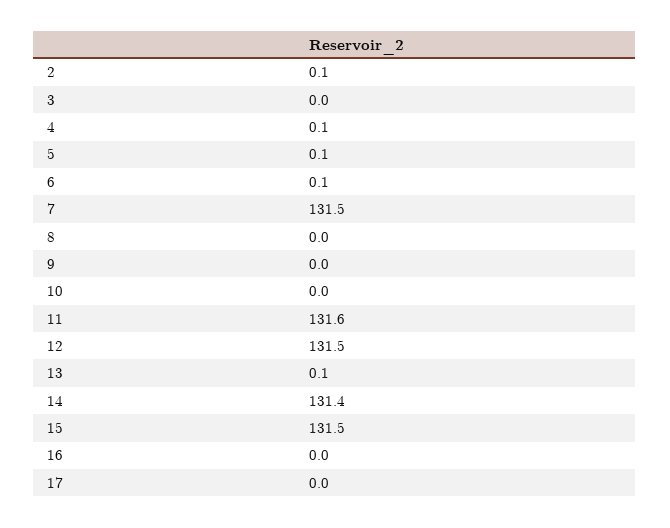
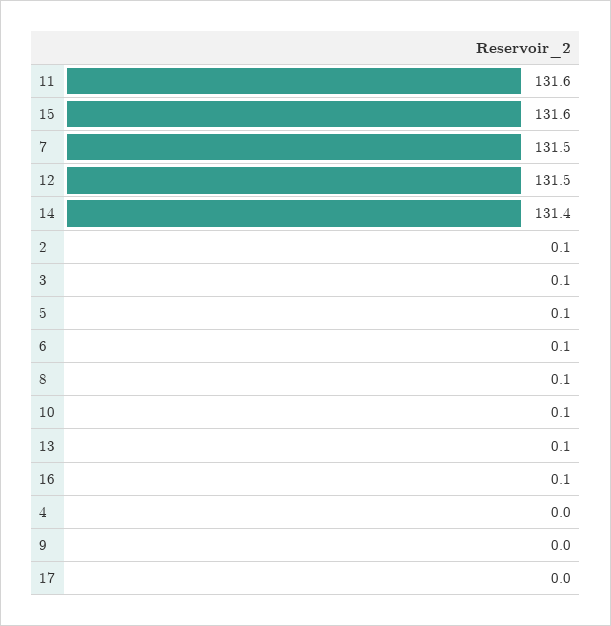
3: 0 -> 0.1
4: 0.1 -> 0
8: 0 -> 0.1
10: 0 -> 0.1
15: 131.5 -> 131.6
16: 0 -> 0.1

